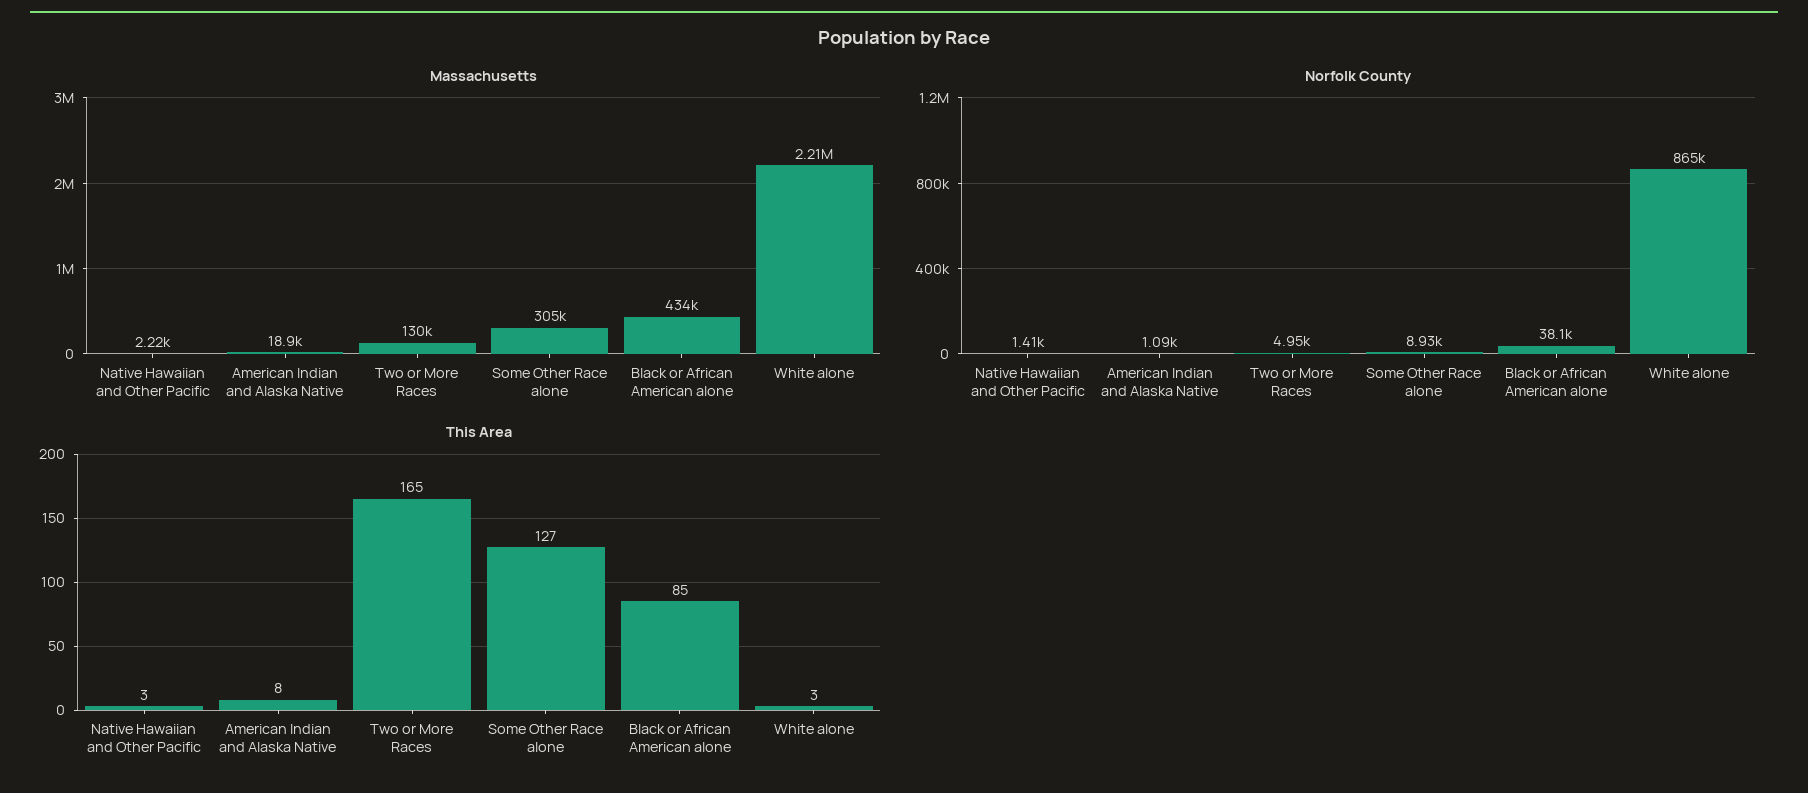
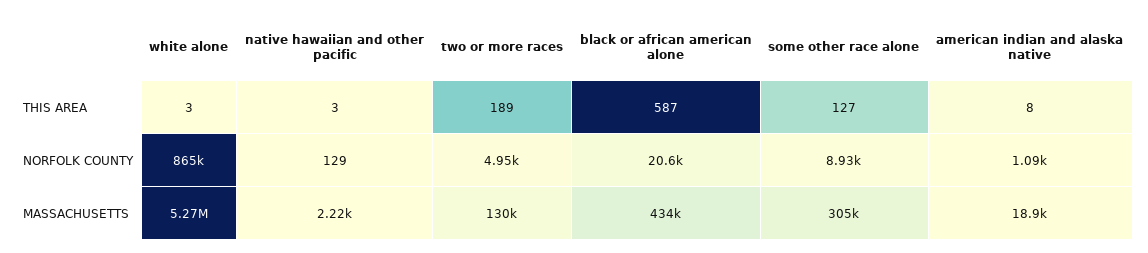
Massachusetts, White alone: 2210000 -> 5270000
Norfolk County, Native Hawaiian and Other Pacific: 1410 -> 129
Norfolk County, Black or African American alone: 38100 -> 20600
This Area, Two or More Races: 165 -> 189
This Area, Black or African American alone: 85 -> 587

